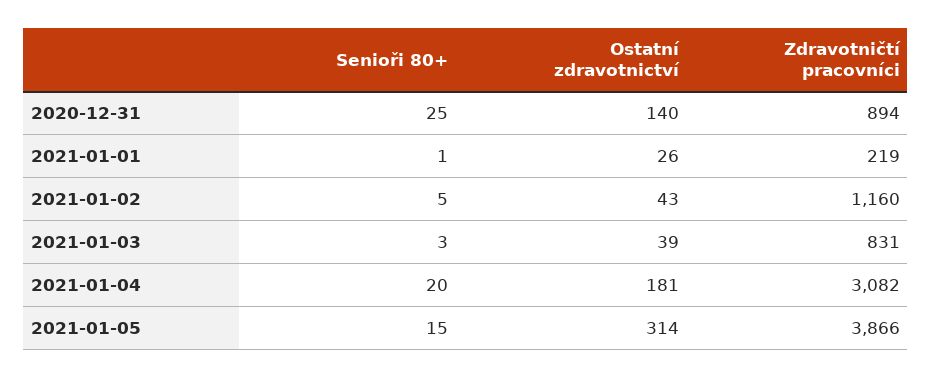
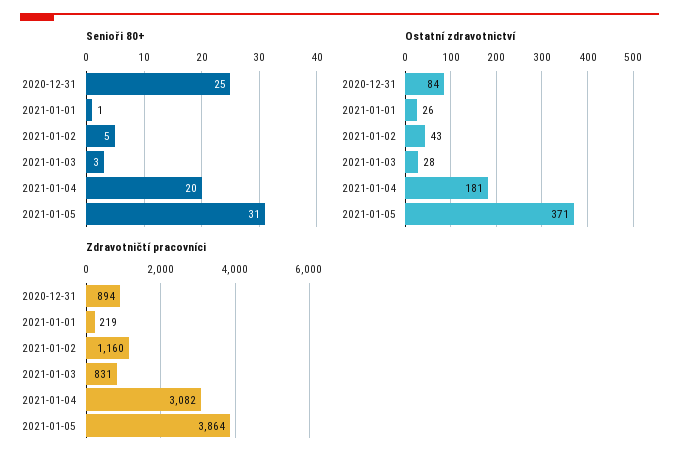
Ostatní zdravotnictví, 2020-12-31: 140 -> 84
Ostatní zdravotnictví, 2021-01-03: 39 -> 28
Senioři 80+, 2021-01-05: 15 -> 31
Ostatní zdravotnictví, 2021-01-05: 314 -> 371
Zdravotničtí pracovníci, 2021-01-05: 3866 -> 3864

